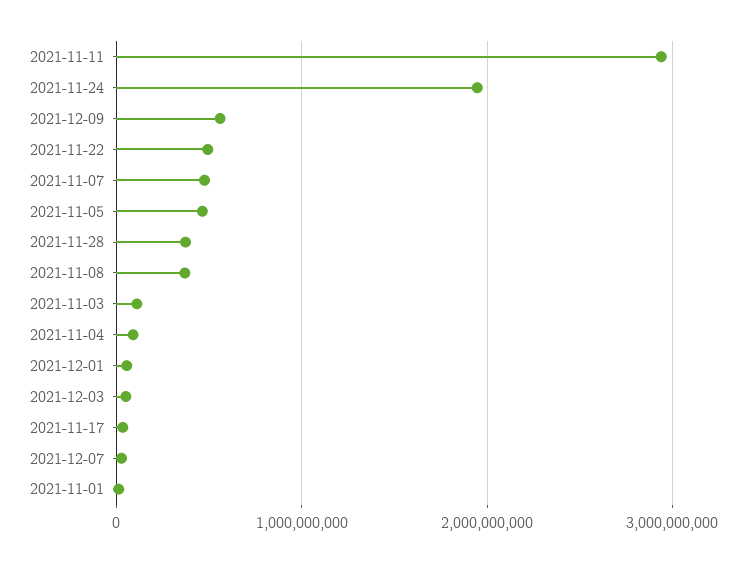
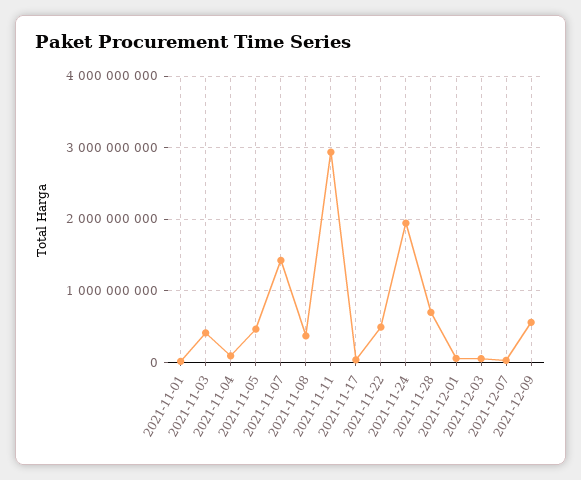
2021-11-07: 500000000 -> 1400000000
2021-11-28: 400000000 -> 700000000
2021-11-03: 100000000 -> 400000000

